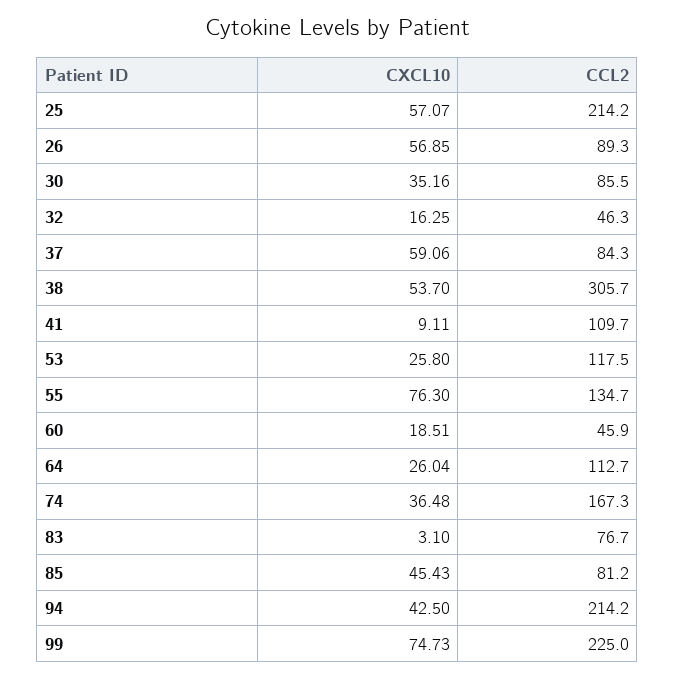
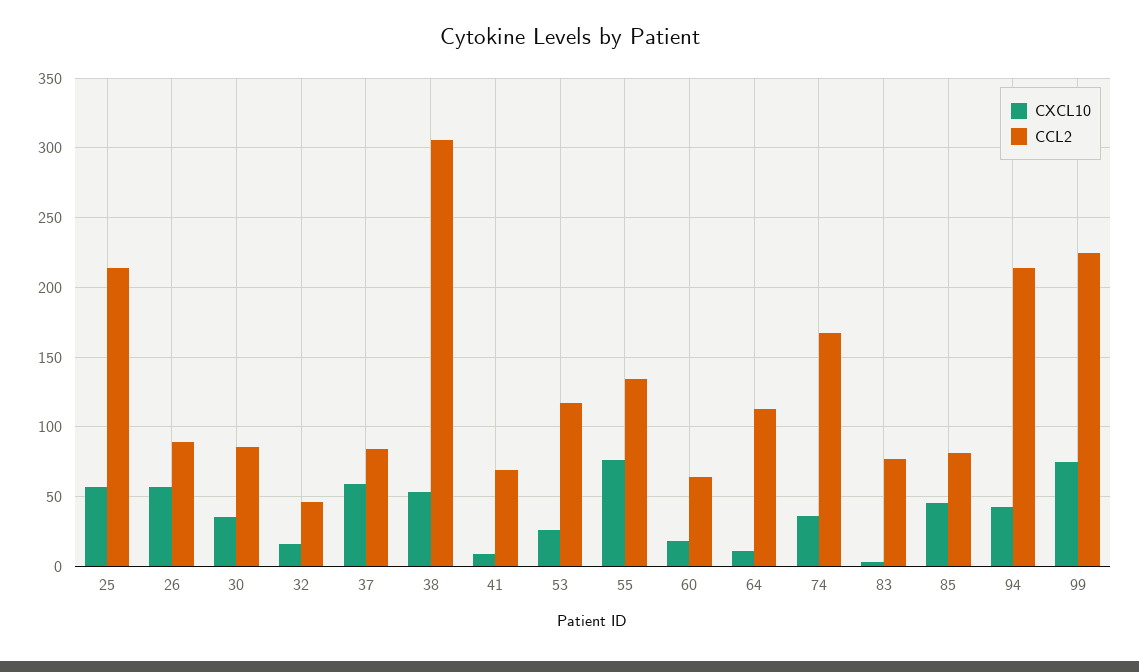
CCL2, 41: 109.7 -> 70
CCL2, 60: 45.9 -> 65
CXCL10, 64: 26.04 -> 10

